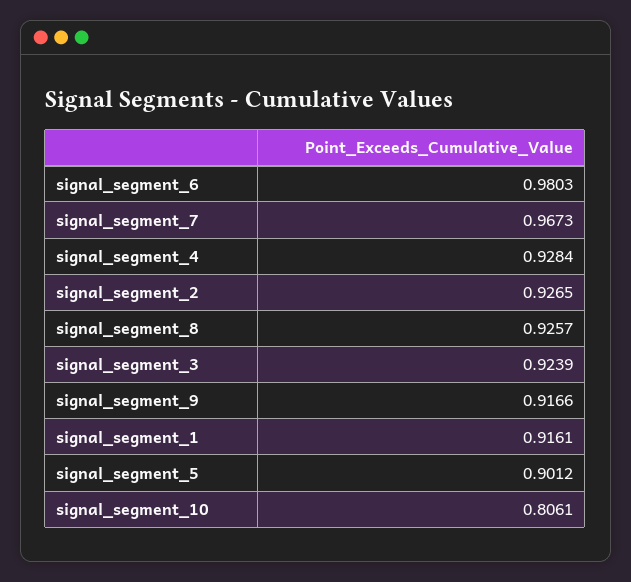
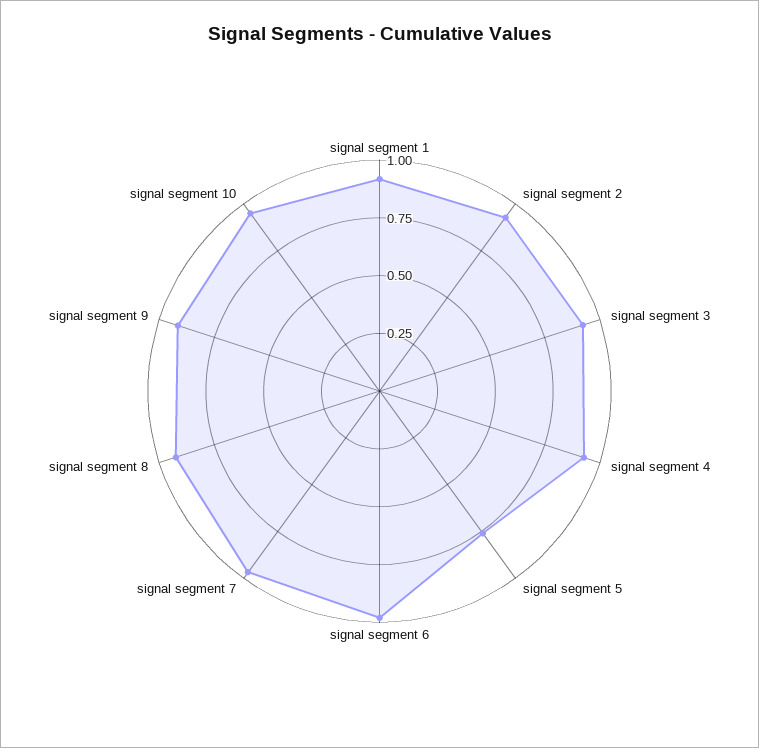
signal_segment_5: 0.9012 -> 0.75
signal_segment_10: 0.8061 -> 0.95

